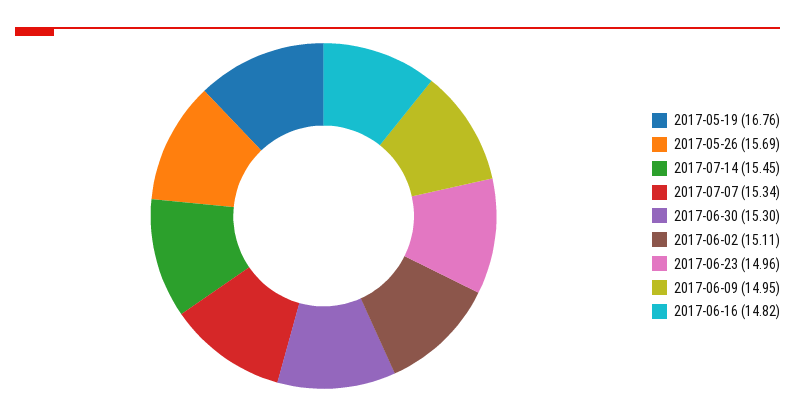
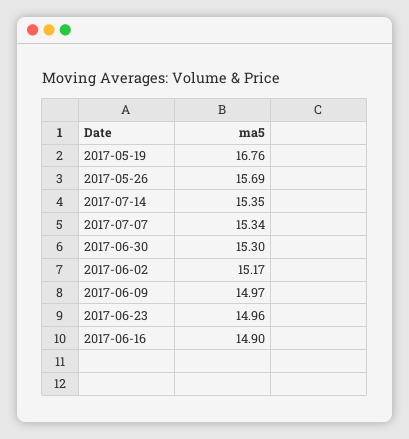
2017-07-14: 15.45 -> 15.35
2017-06-02: 15.11 -> 15.17
2017-06-09: 14.95 -> 14.97
2017-06-16: 14.82 -> 14.9

